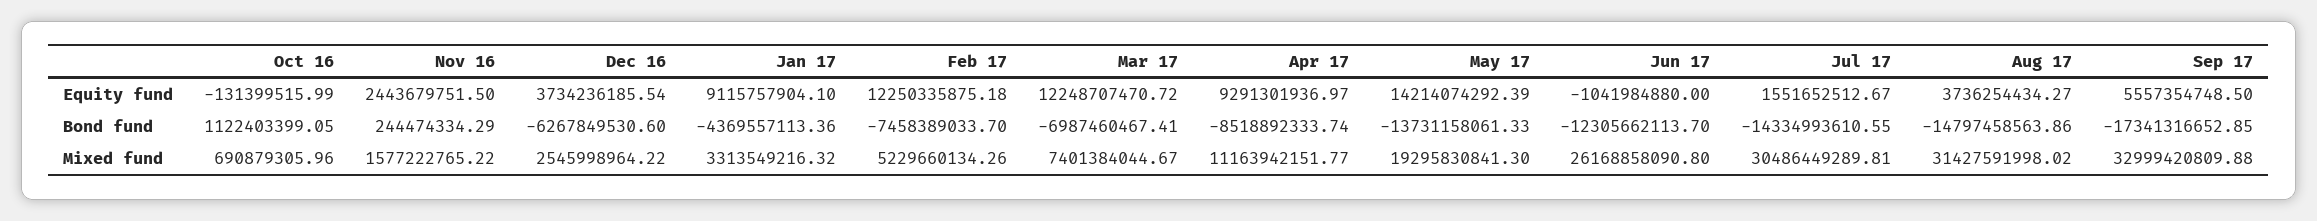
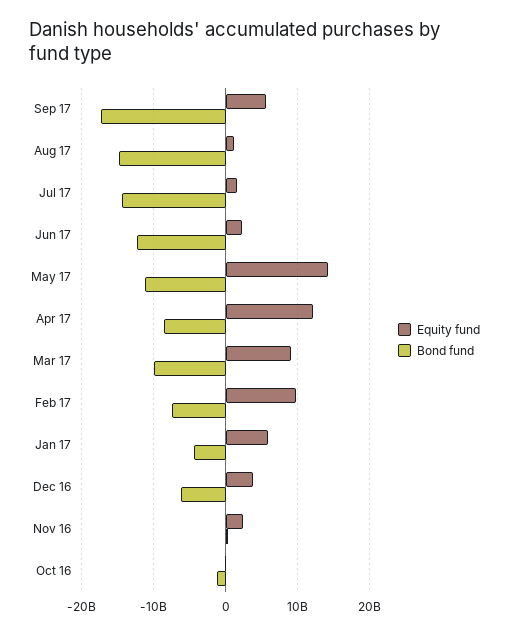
Equity fund, Jan 17: 9115757904.1 -> 6000000000
Equity fund, Feb 17: 12250335875.18 -> 10000000000
Equity fund, Mar 17: 12248707470.72 -> 9000000000
Equity fund, Apr 17: 9291301936.97 -> 12000000000
Equity fund, Jun 17: -1041984880 -> 2000000000
Equity fund, Aug 17: 3736254434.27 -> 1000000000
Bond fund, Oct 16: 1122403399.05 -> -1000000000
Bond fund, Mar 17: -6987460467.41 -> -10000000000
Bond fund, May 17: -13731158061.33 -> -11000000000
Mixed fund, Oct 16: 690879305.96 -> none
Mixed fund, Nov 16: 1577222765.22 -> none
Mixed fund, Dec 16: 2545998964.22 -> none
Mixed fund, Jan 17: 3313549216.32 -> none
Mixed fund, Feb 17: 5229660134.26 -> none
Mixed fund, Mar 17: 7401384044.67 -> none
Mixed fund, Apr 17: 11163942151.77 -> none
Mixed fund, May 17: 19295830841.3 -> none
Mixed fund, Jun 17: 26168858090.8 -> none
Mixed fund, Jul 17: 30486449289.81 -> none
Mixed fund, Aug 17: 31427591998.02 -> none
Mixed fund, Sep 17: 32999420809.88 -> none

